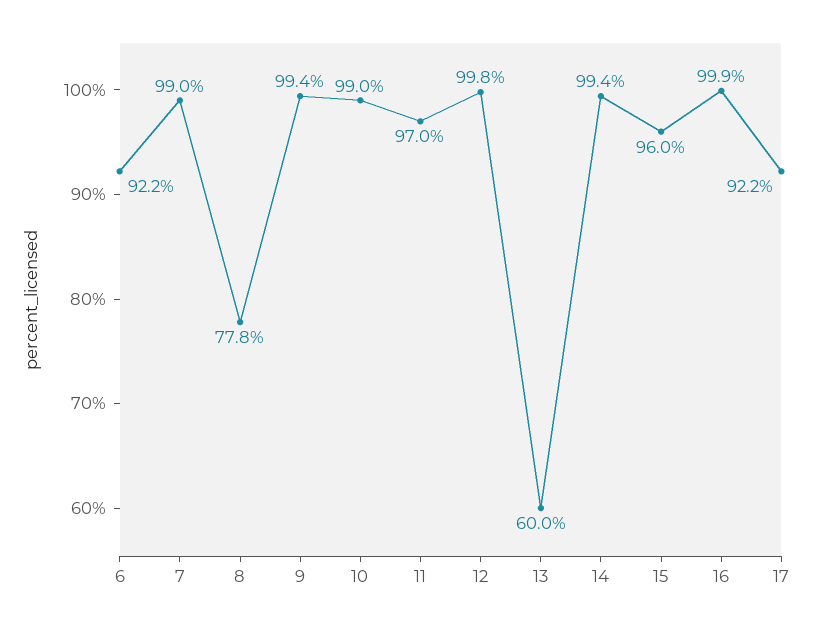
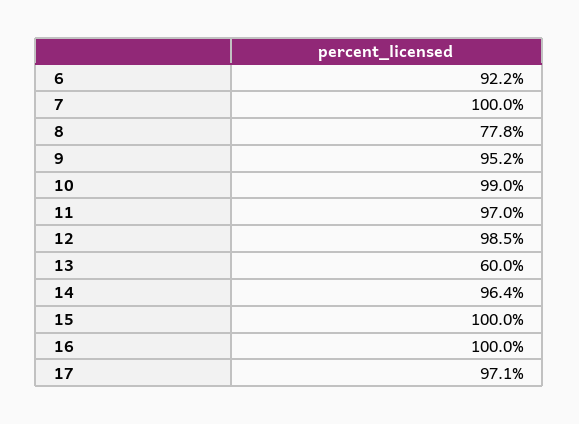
7: 99 -> 100
9: 99.4 -> 95.2
12: 99.8 -> 98.5
14: 99.4 -> 96.4
15: 96 -> 100
16: 99.9 -> 100
17: 92.2 -> 97.1

